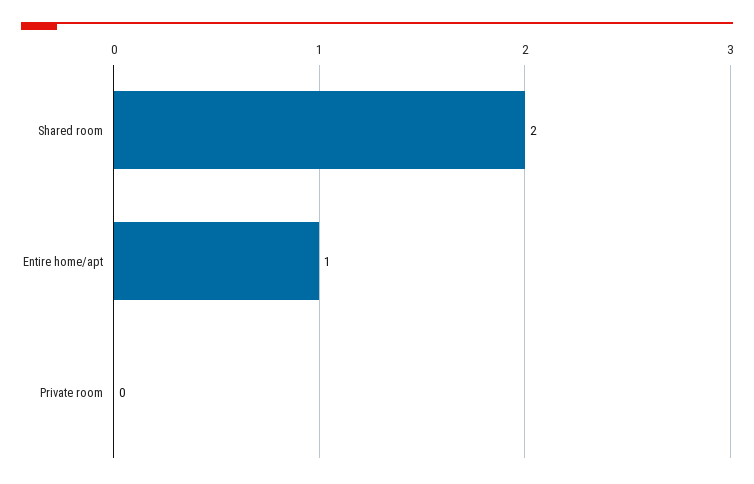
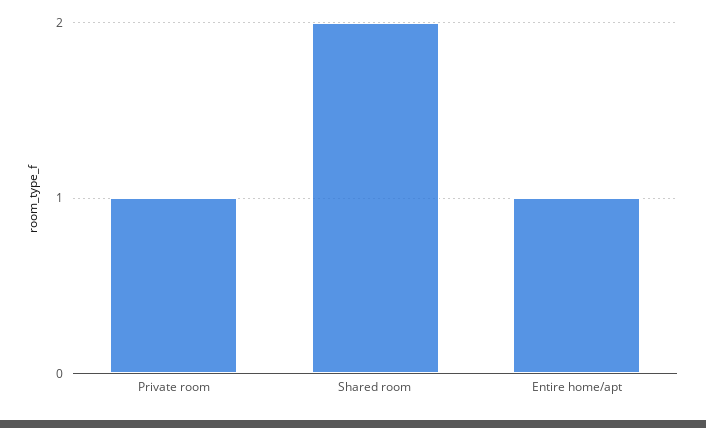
Private room: 0 -> 1

